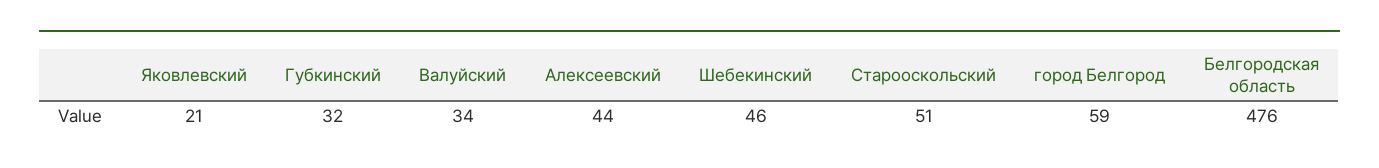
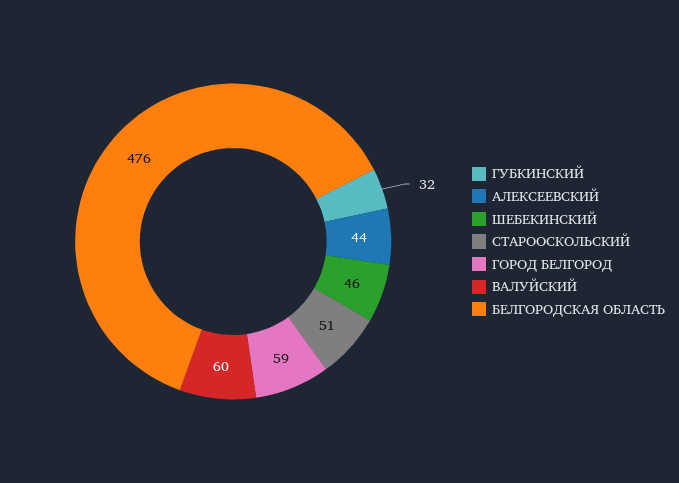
Яковлевский: 21 -> none
Валуйский: 34 -> 60

